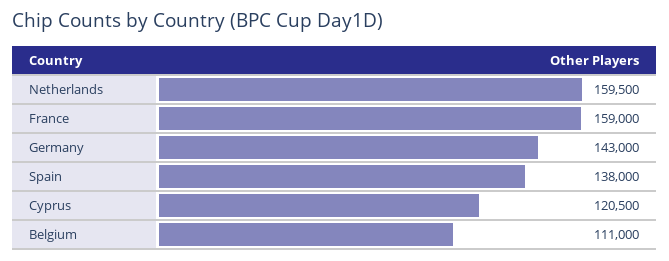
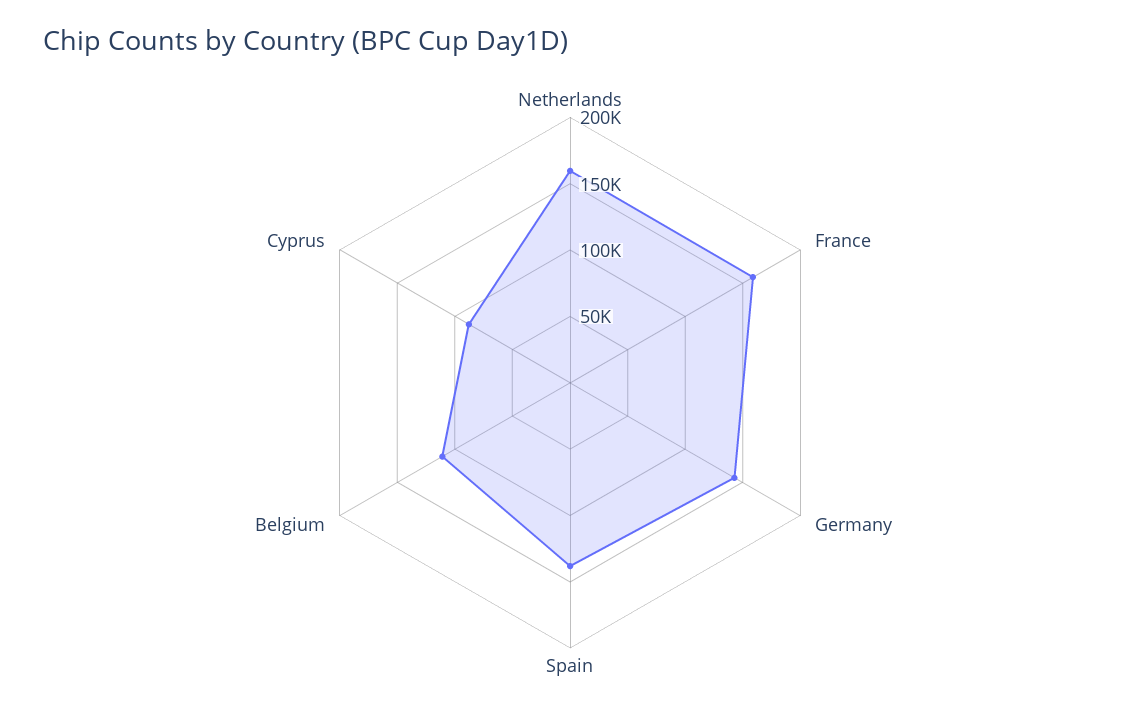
Cyprus: 120500 -> 90000

